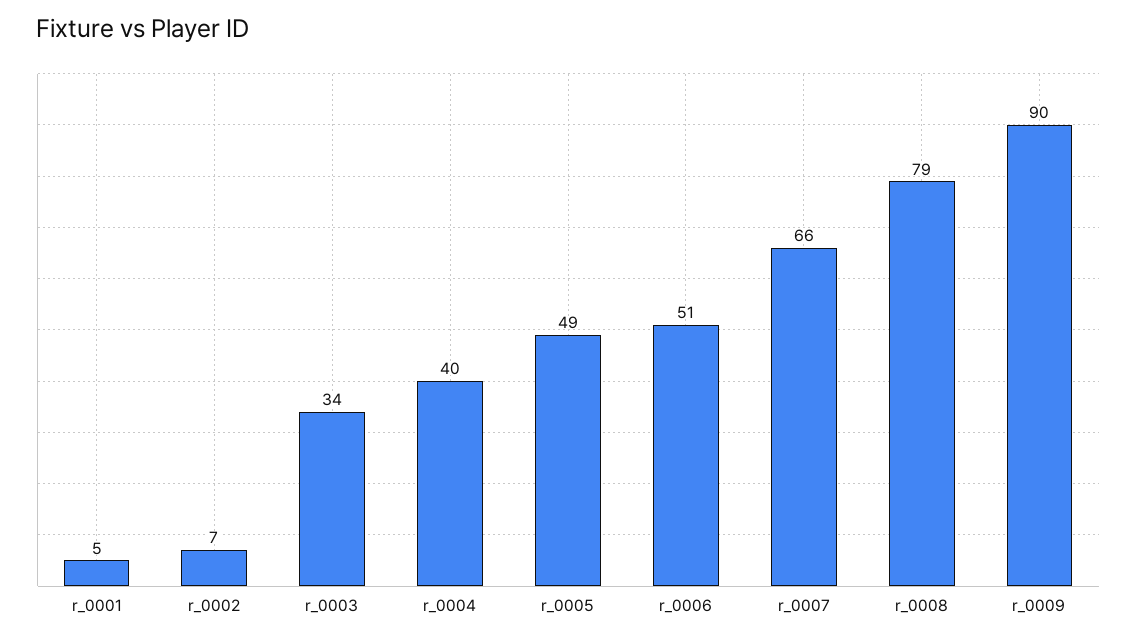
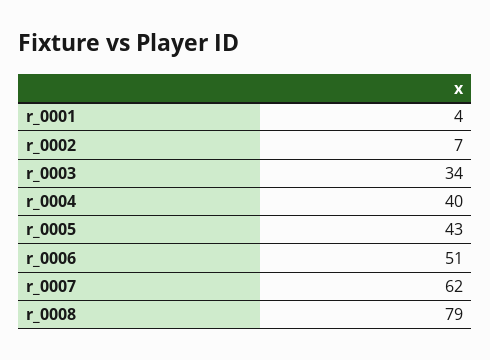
r_0001: 5 -> 4
r_0005: 49 -> 43
r_0007: 66 -> 62
r_0009: 90 -> none

